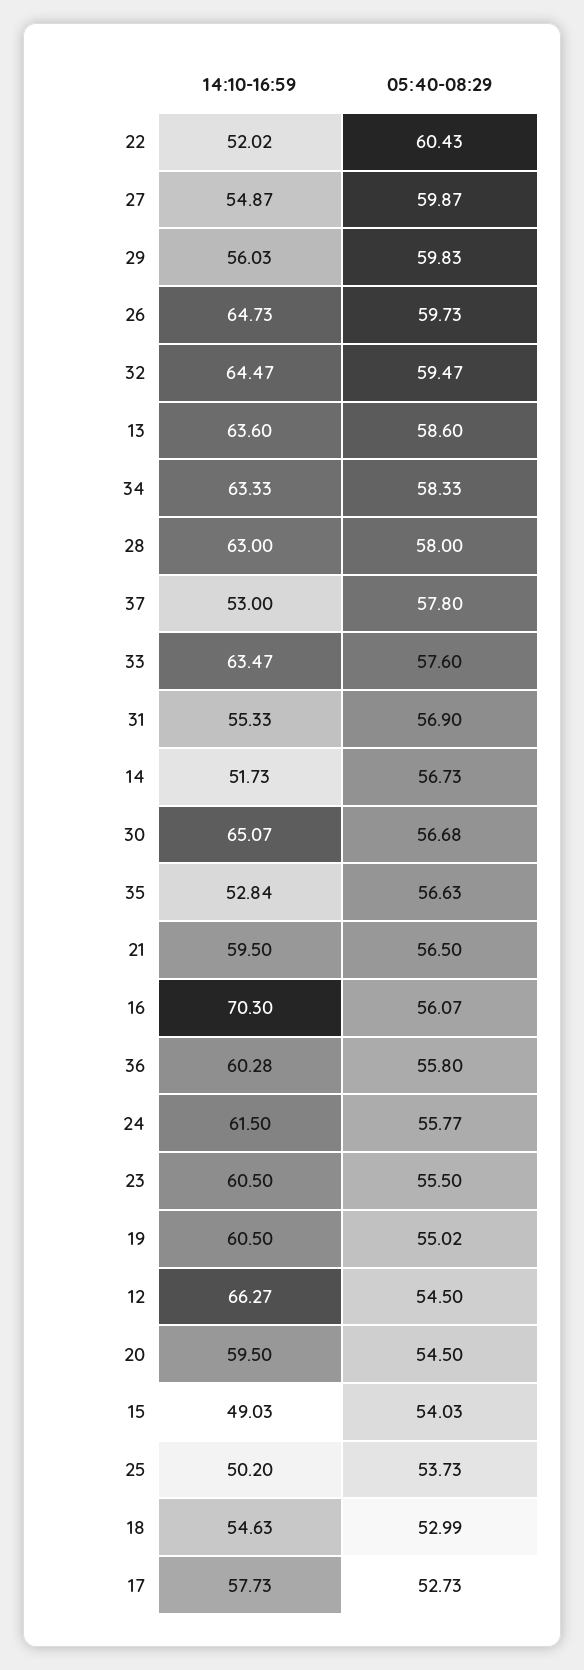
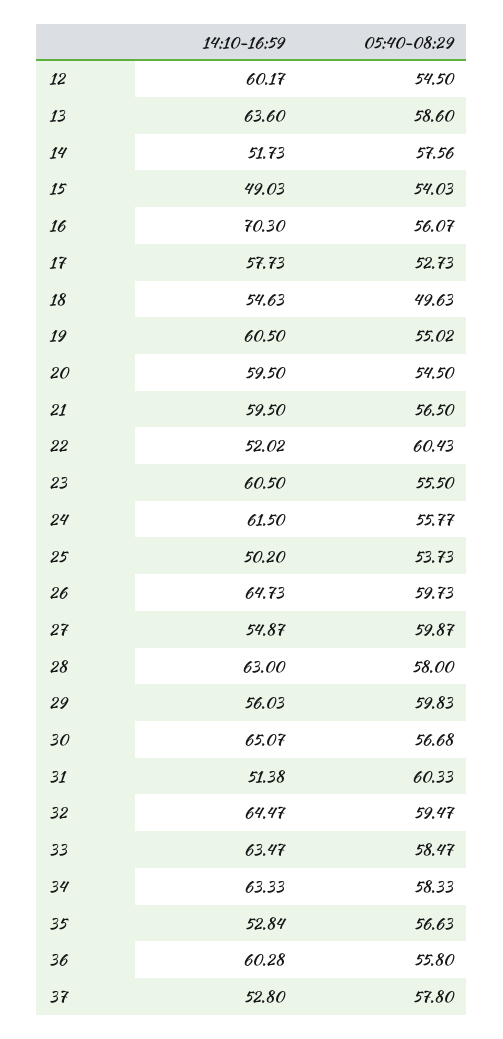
14:10-16:59, 37: 53 -> 52.8
05:40-08:29, 33: 57.6 -> 58.47
14:10-16:59, 31: 55.33 -> 51.38
05:40-08:29, 31: 56.9 -> 60.33
05:40-08:29, 14: 56.73 -> 57.56
14:10-16:59, 12: 66.27 -> 60.17
05:40-08:29, 18: 52.99 -> 49.63

